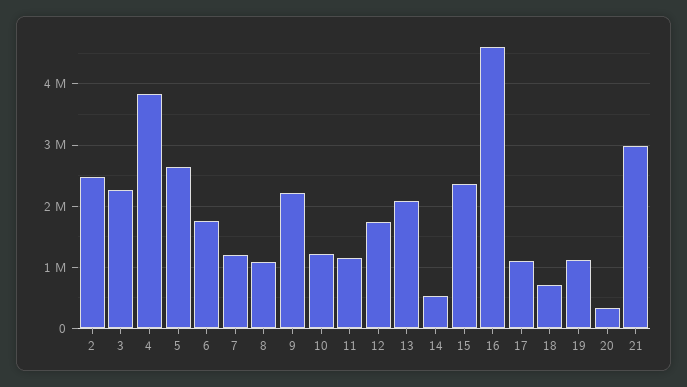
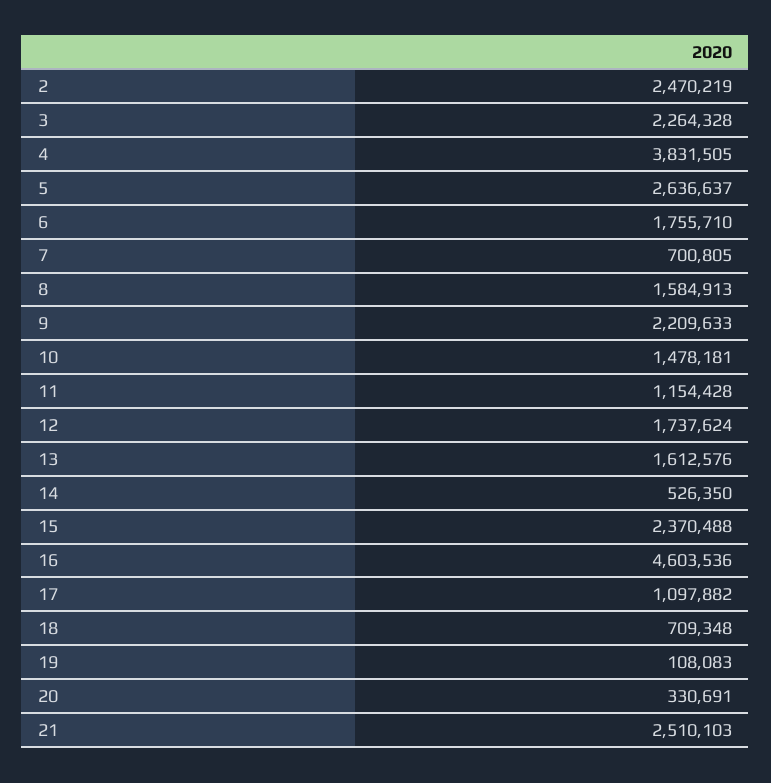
7: 1200000 -> 700805
8: 1100000 -> 1584913
10: 1200000 -> 1478181
13: 2100000 -> 1612576
19: 1100000 -> 108083
21: 3000000 -> 2510103

